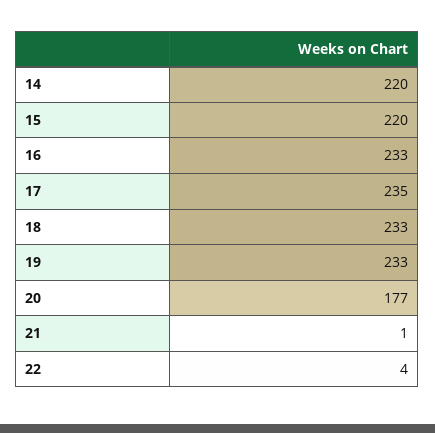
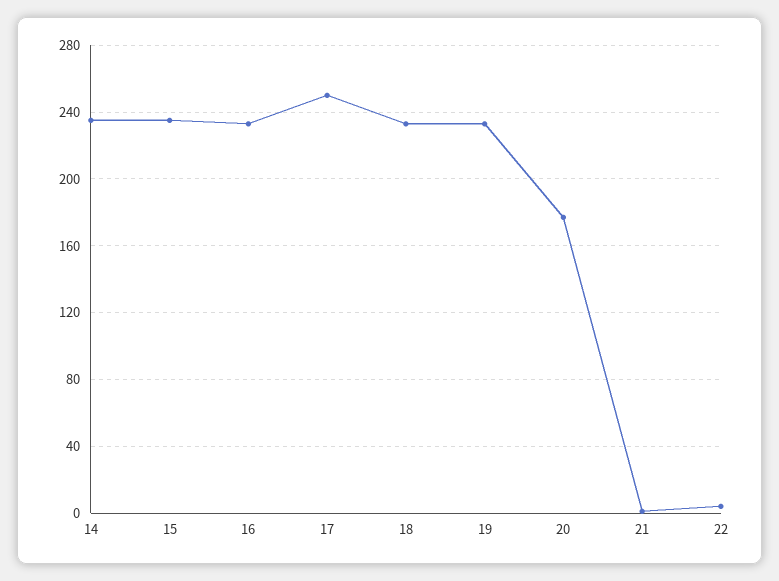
14: 220 -> 235
15: 220 -> 235
17: 235 -> 250

